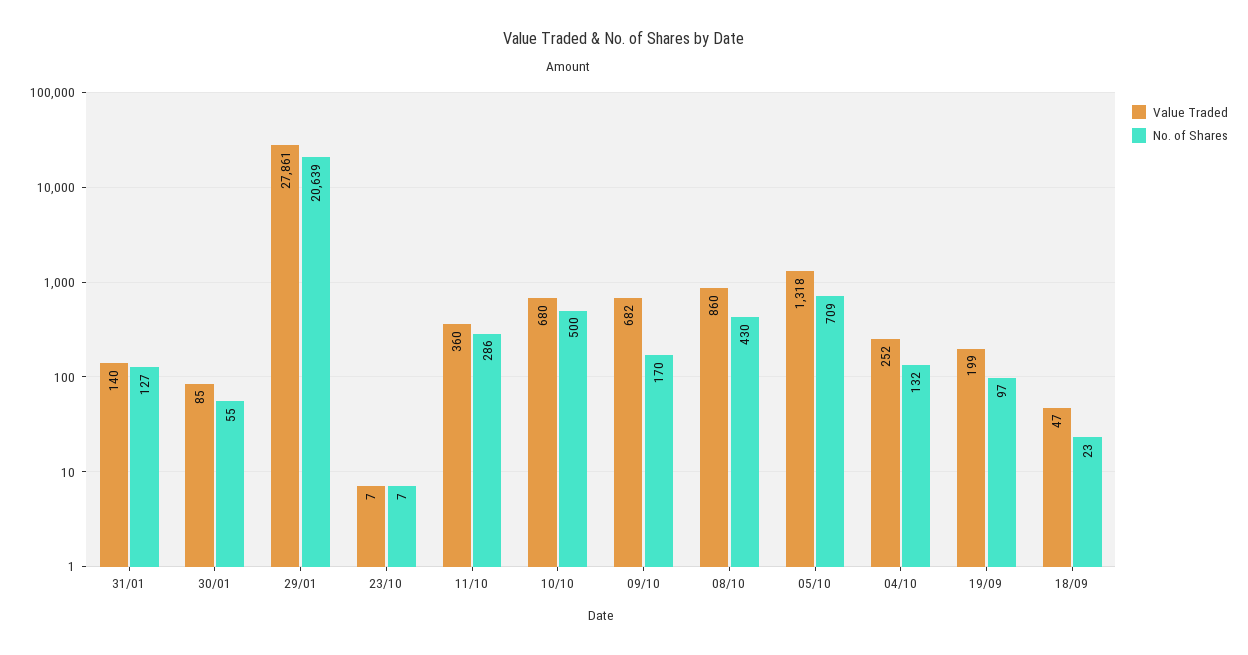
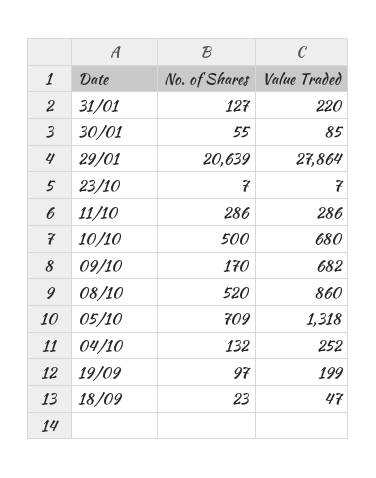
Value Traded, 31/01: 140 -> 220
Value Traded, 29/01: 27861 -> 27864
Value Traded, 11/10: 360 -> 286
No. of Shares, 08/10: 430 -> 520

